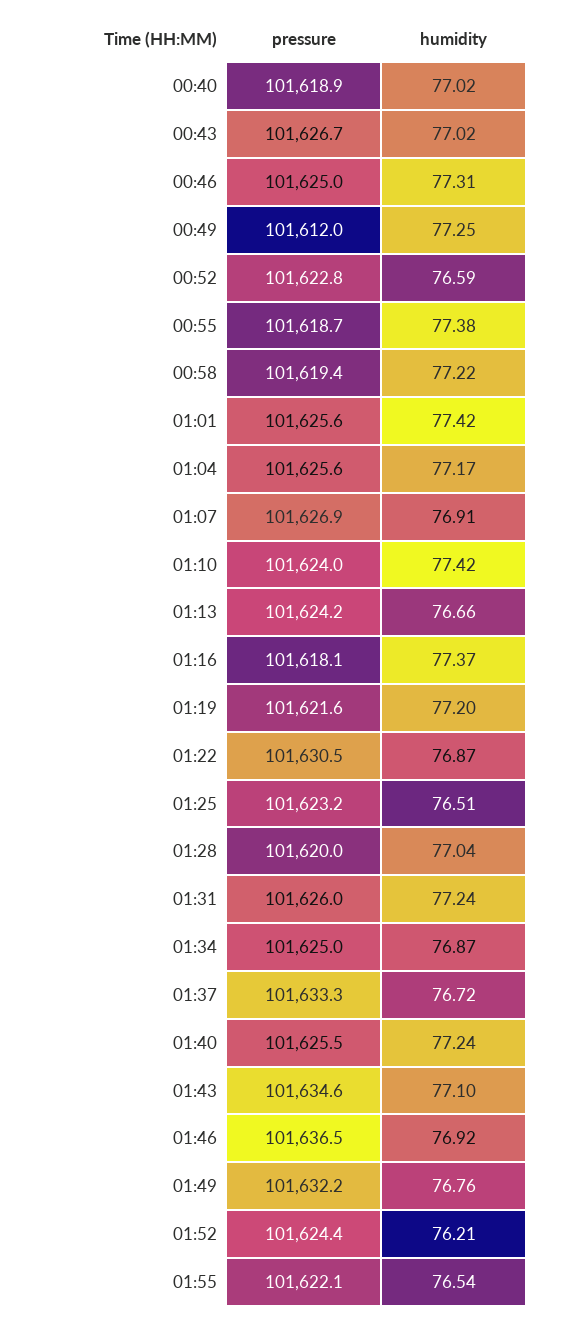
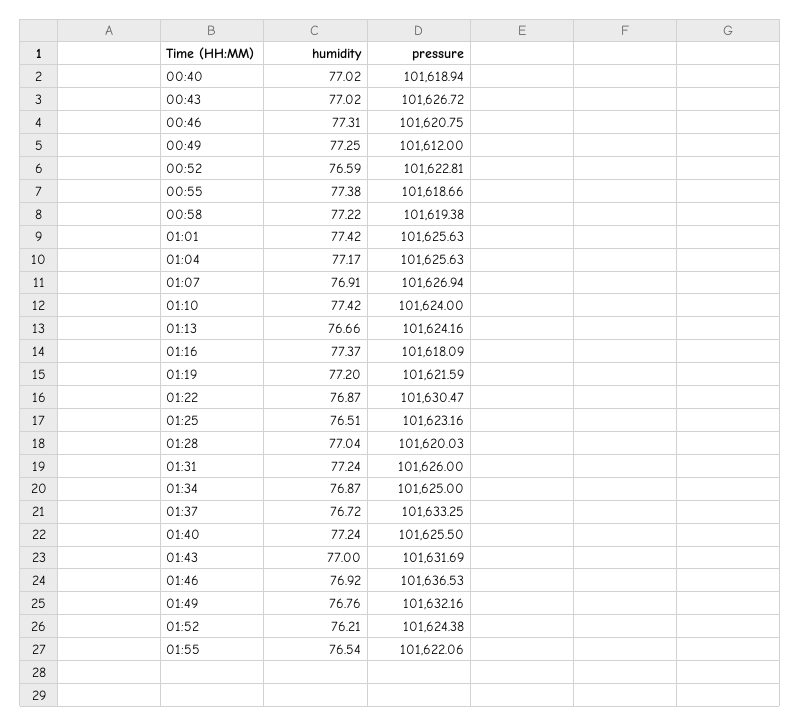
pressure, 00:46: 101625 -> 101620.75
pressure, 01:43: 101634.6 -> 101631.69
humidity, 01:43: 77.1 -> 77

